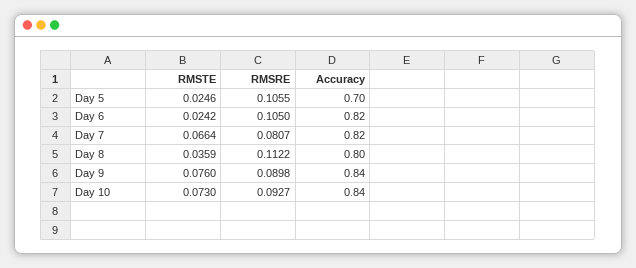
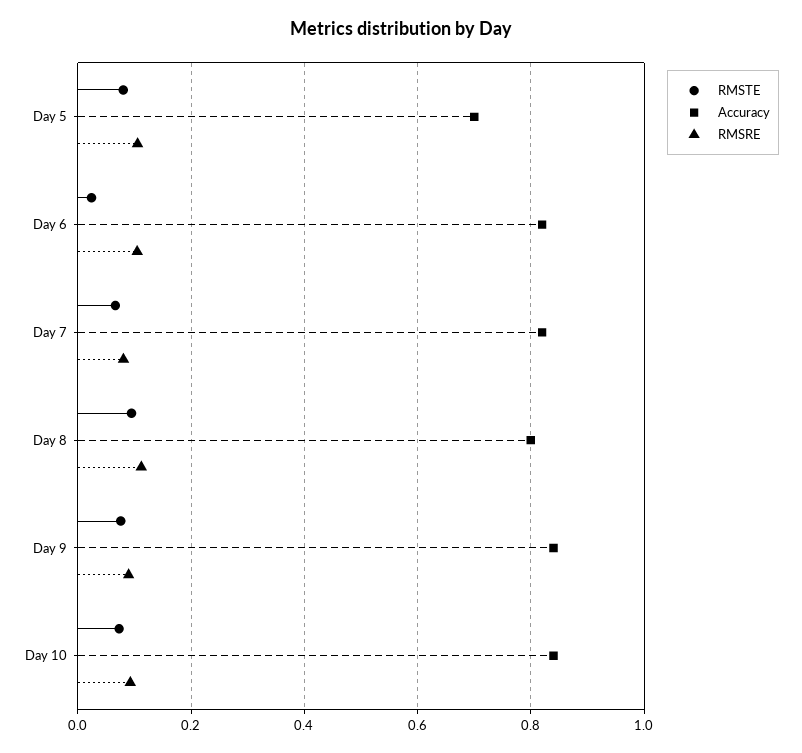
RMSTE, Day 5: 0.0246 -> 0.08
RMSTE, Day 8: 0.0359 -> 0.1

